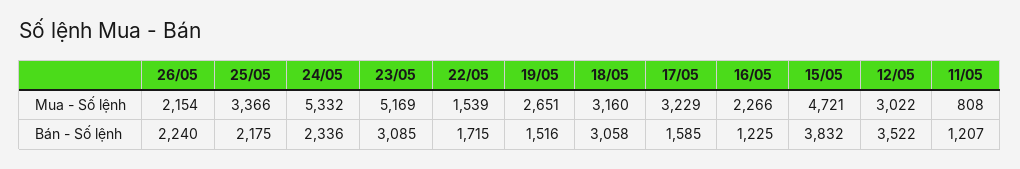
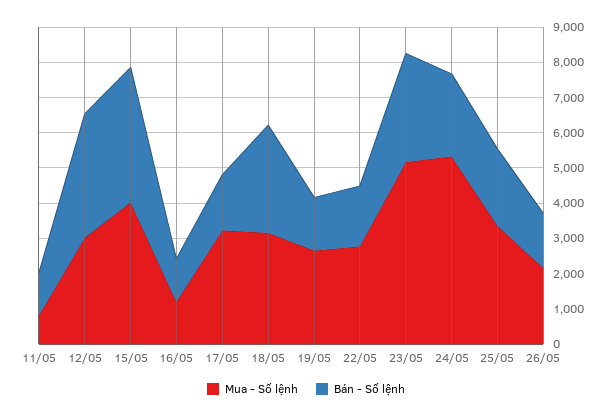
Mua - Số lệnh, 22/05: 1539 -> 2750
Mua - Số lệnh, 16/05: 2266 -> 1250
Mua - Số lệnh, 15/05: 4721 -> 4000
Bán - Số lệnh, 26/05: 2240 -> 1500

